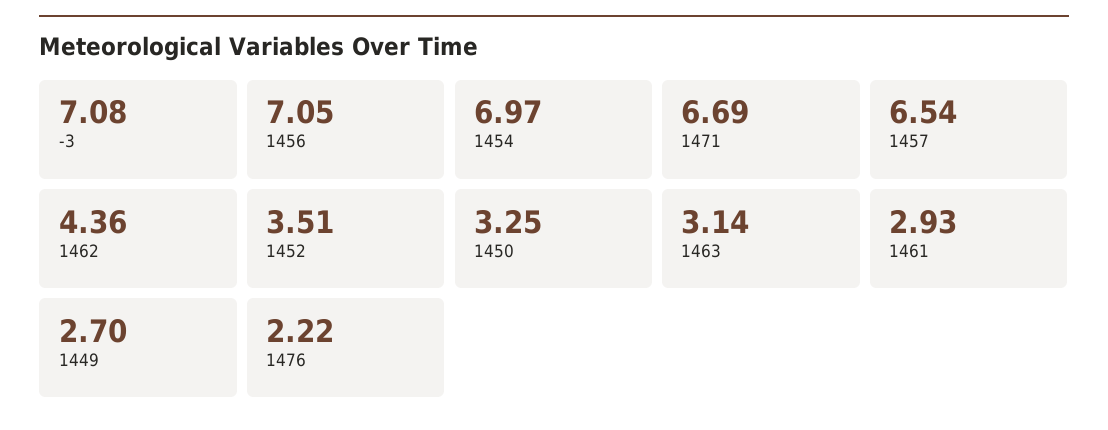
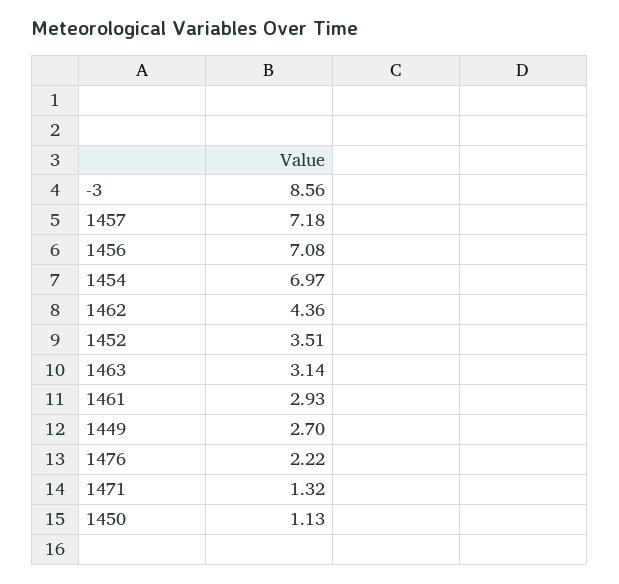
-3: 7.08 -> 8.56
1456: 7.05 -> 7.08
1471: 6.69 -> 1.32
1457: 6.54 -> 7.18
1450: 3.25 -> 1.13

